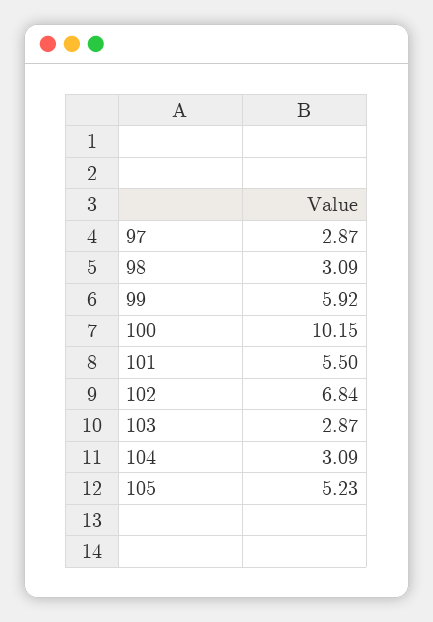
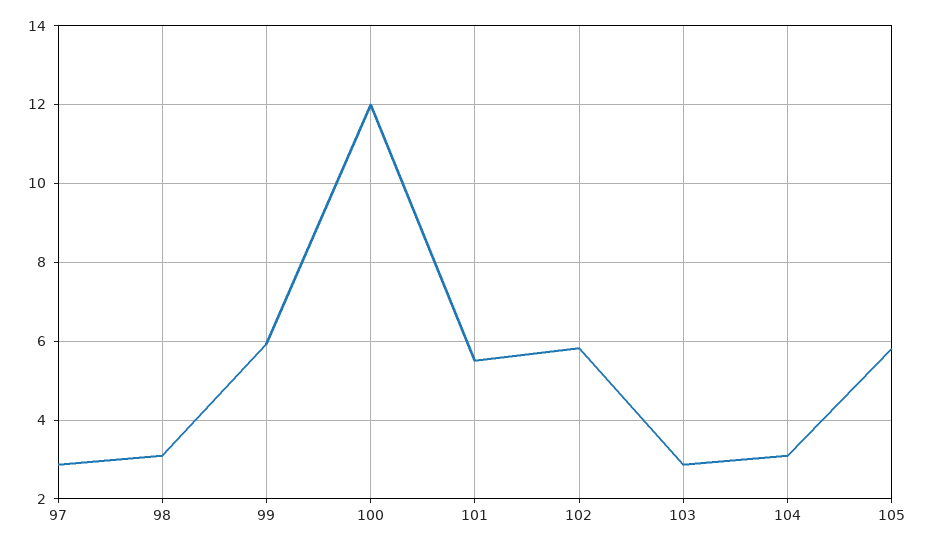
100: 10.15 -> 12
102: 6.84 -> 5.8
105: 5.23 -> 5.8

